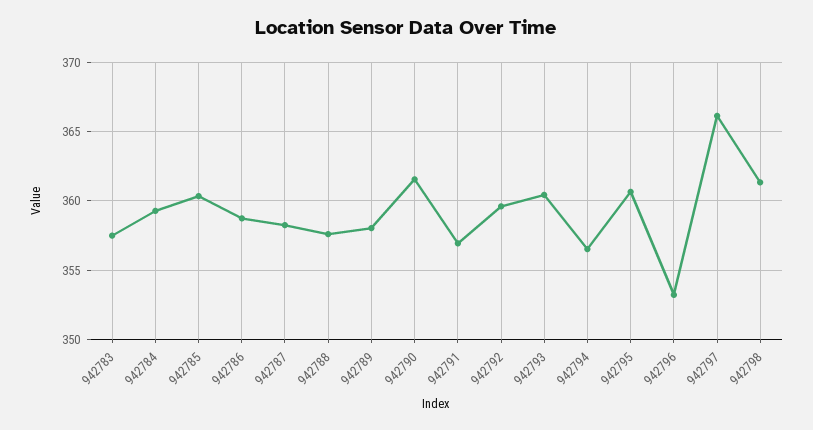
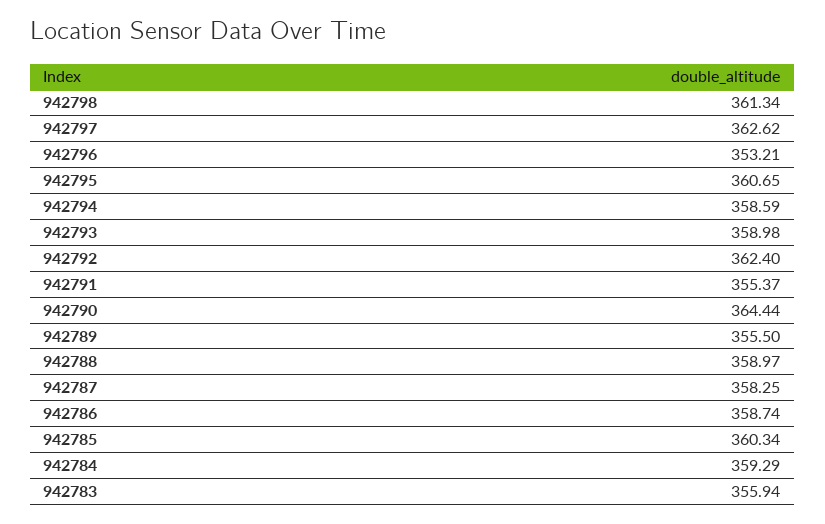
942783: 357.5 -> 355.94
942788: 357.5 -> 358.97
942789: 358 -> 355.5
942790: 361.5 -> 364.44
942791: 357 -> 355.37
942792: 359.5 -> 362.4
942793: 360.5 -> 358.98
942794: 356.5 -> 358.59
942797: 366 -> 362.62

